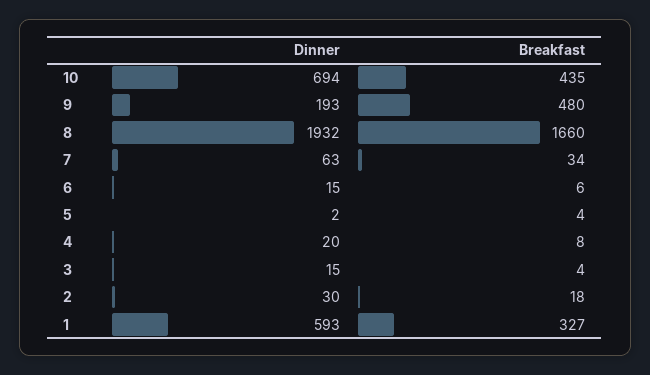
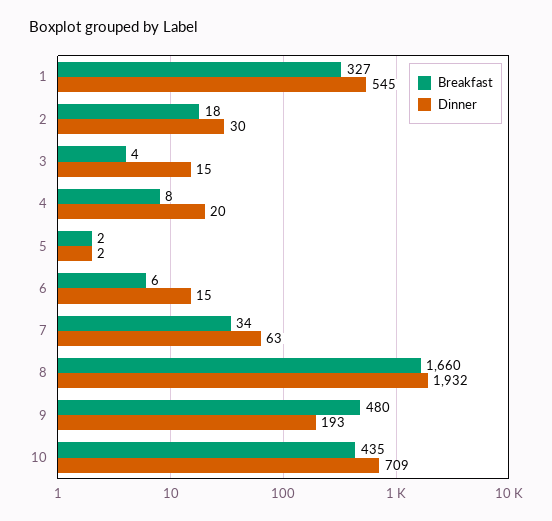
Dinner, 10: 694 -> 709
Breakfast, 5: 4 -> 2
Dinner, 1: 593 -> 545

